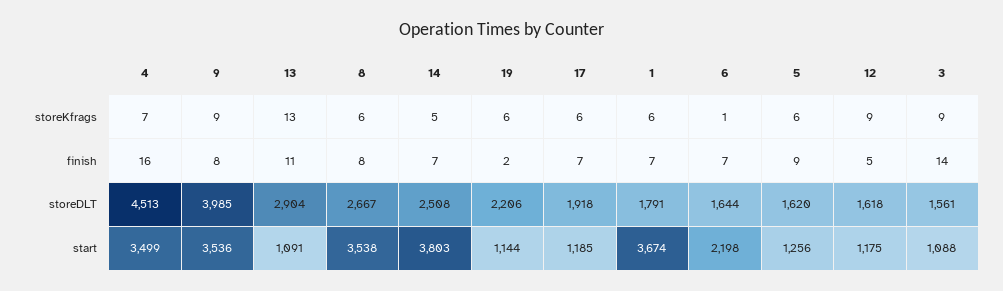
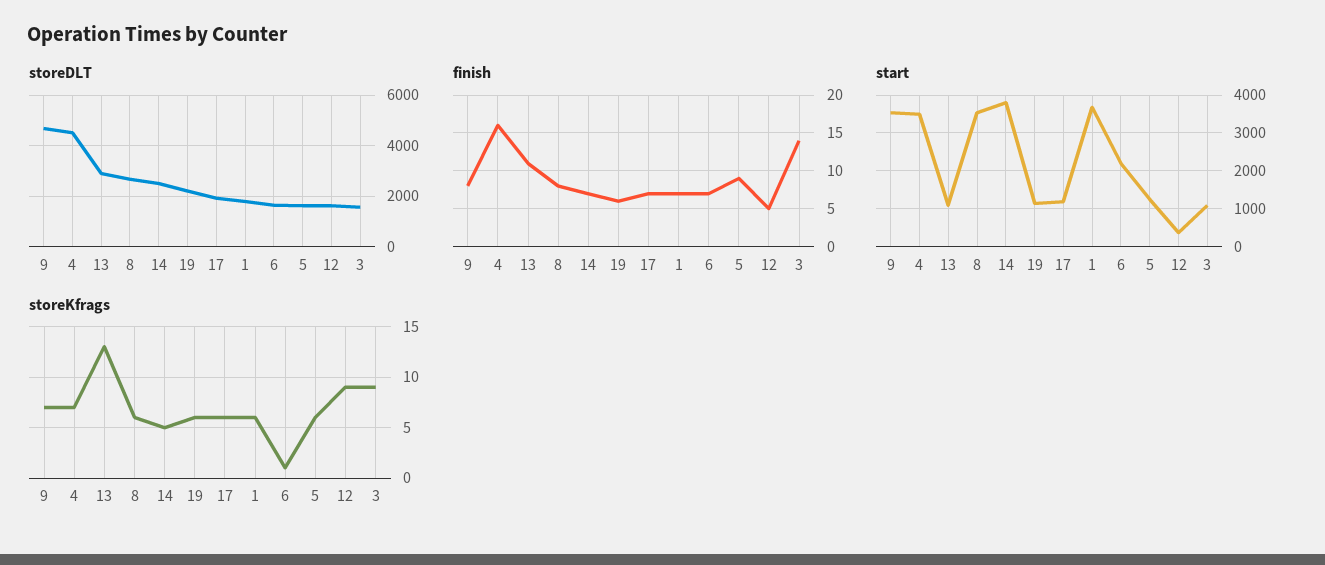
storeKfrags, 9: 9 -> 7
finish, 19: 2 -> 6
storeDLT, 9: 3985 -> 4750
start, 12: 1175 -> 400

